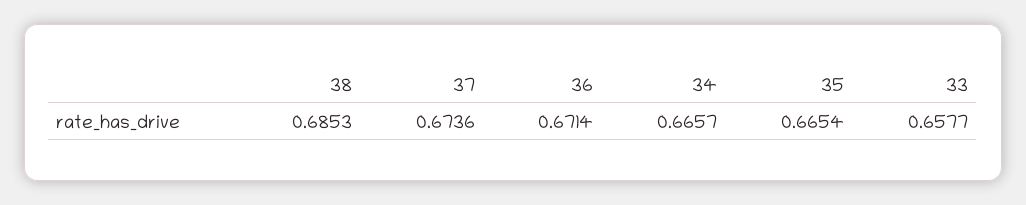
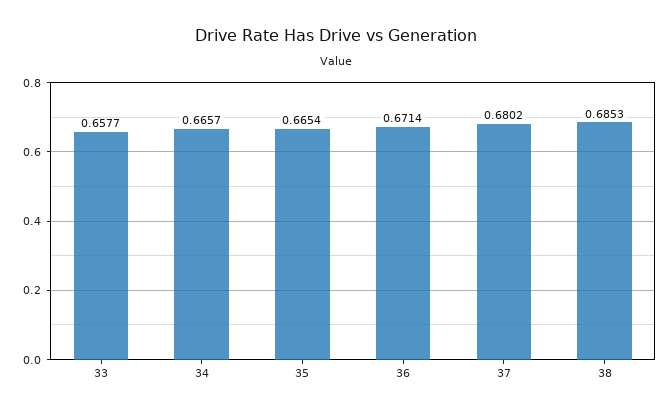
37: 0.6736 -> 0.6802

